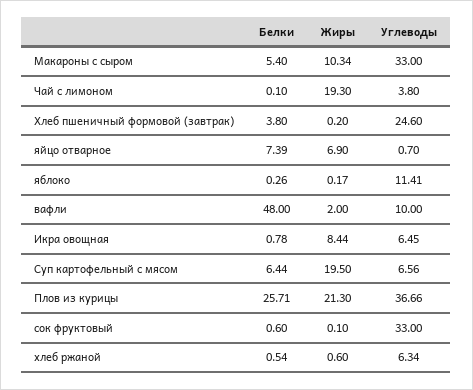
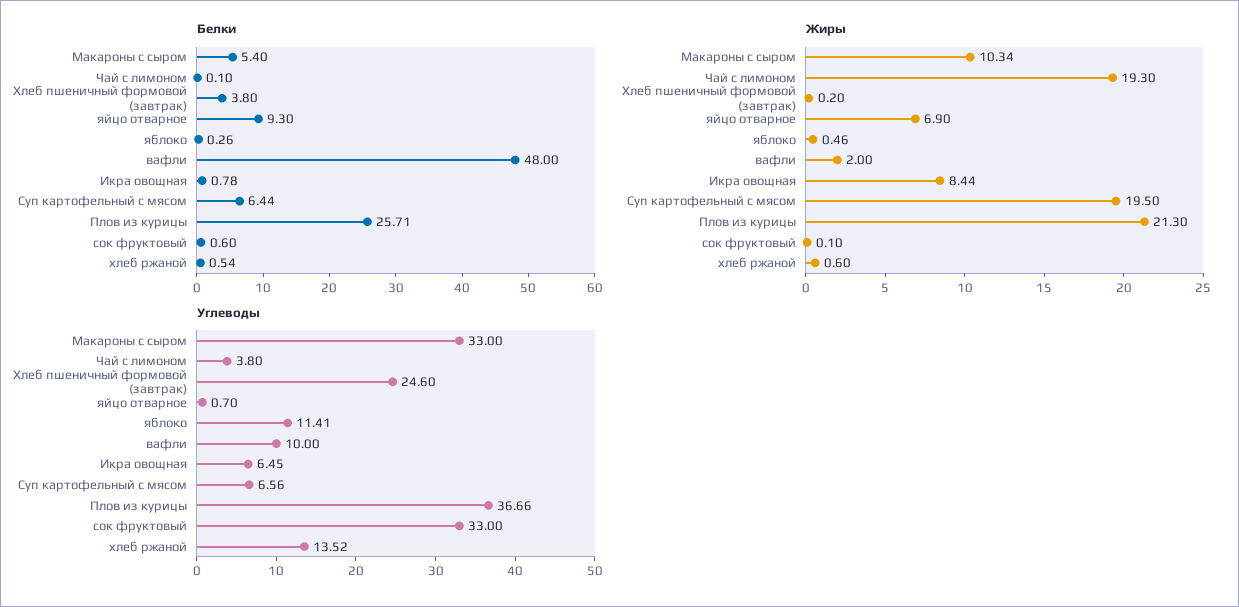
Белки, яйцо отварное: 7.39 -> 9.3
Жиры, яблоко: 0.17 -> 0.46
Углеводы, хлеб ржаной: 6.34 -> 13.52

